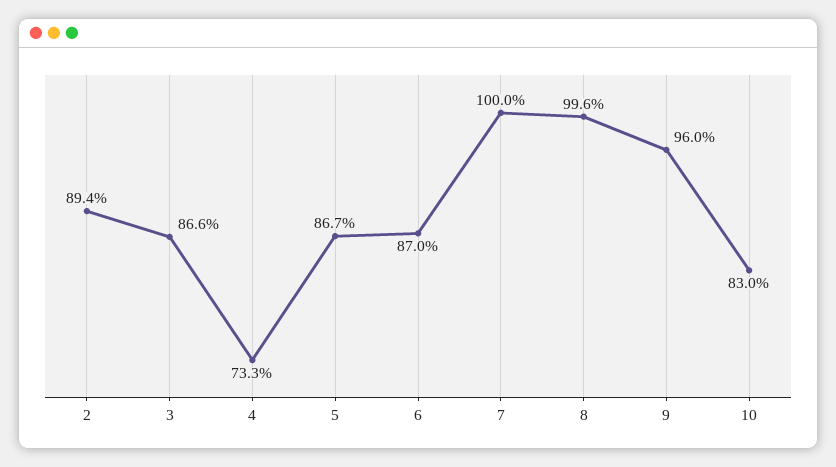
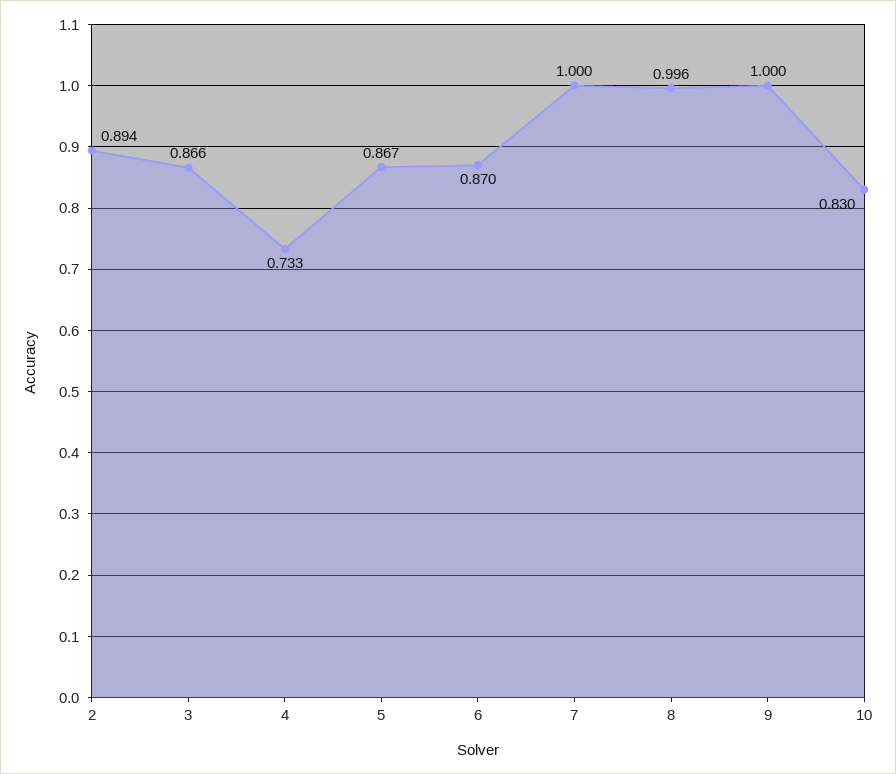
9: 0.96 -> 1

